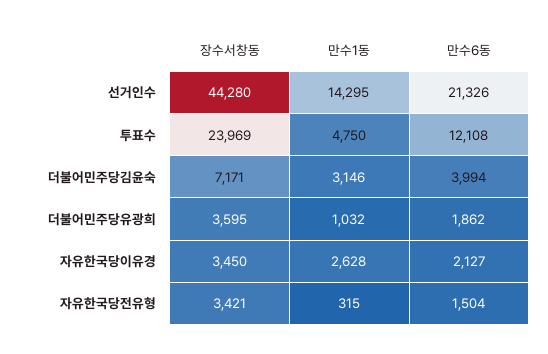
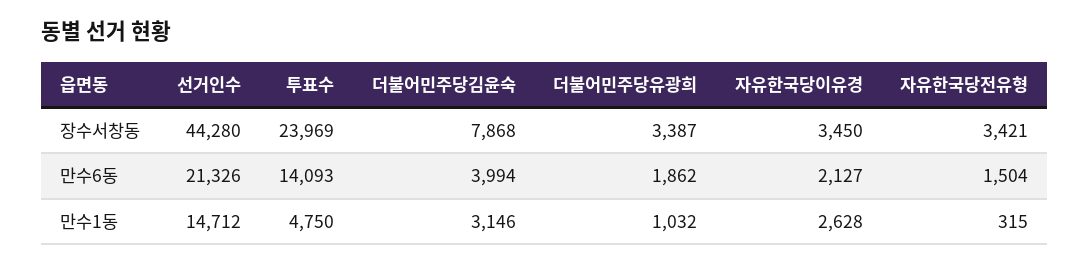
만수1동, 선거인수: 14295 -> 14712
만수6동, 투표수: 12108 -> 14093
장수서창동, 더불어민주당김윤숙: 7171 -> 7868
장수서창동, 더불어민주당유광희: 3595 -> 3387

